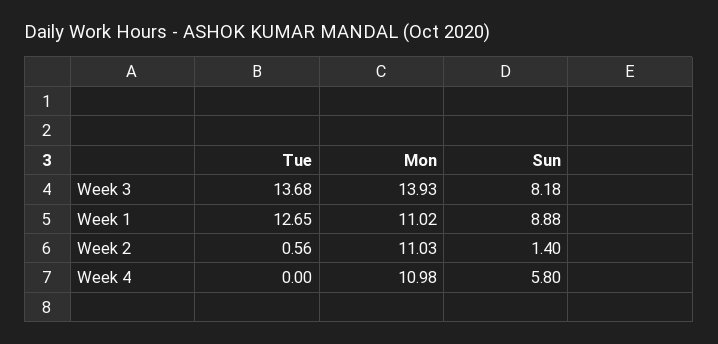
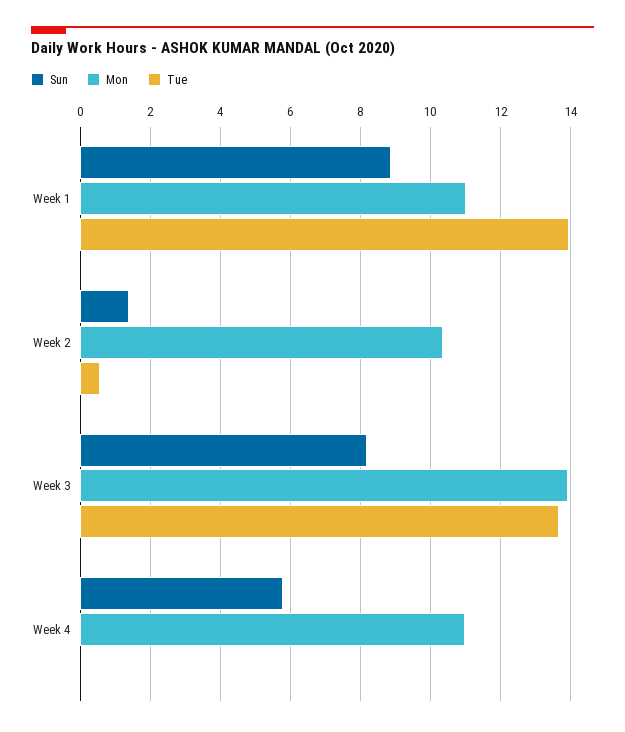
Tue, Week 1: 12.65 -> 14
Mon, Week 2: 11.03 -> 10.4

